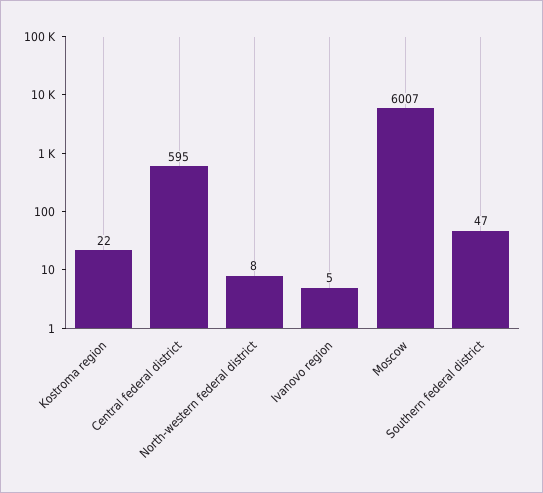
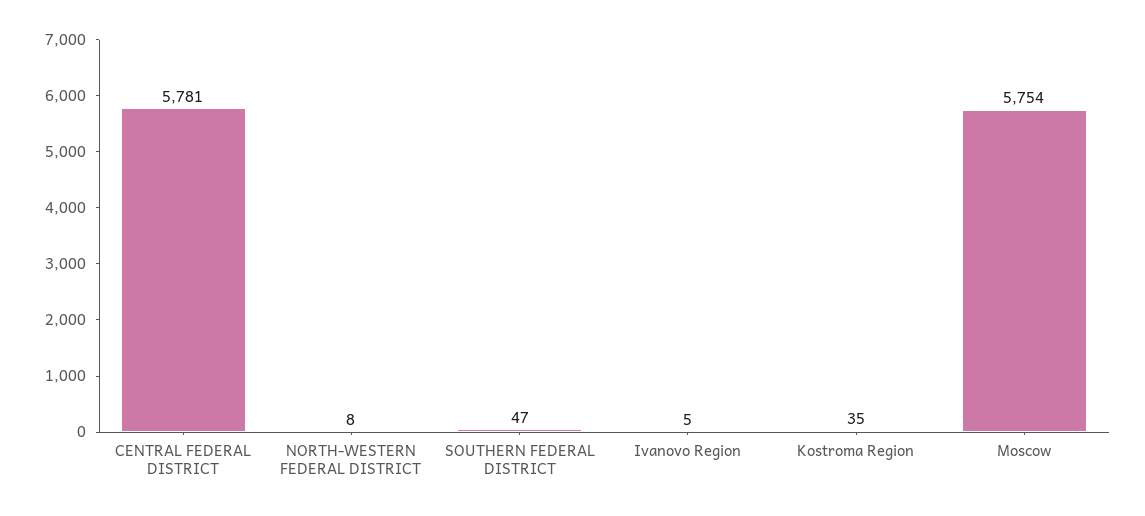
Kostroma region: 22 -> 35
Central federal district: 595 -> 5781
Moscow: 6007 -> 5754

